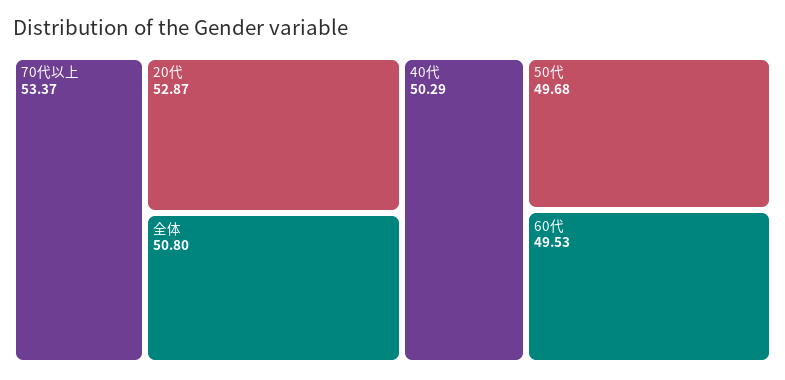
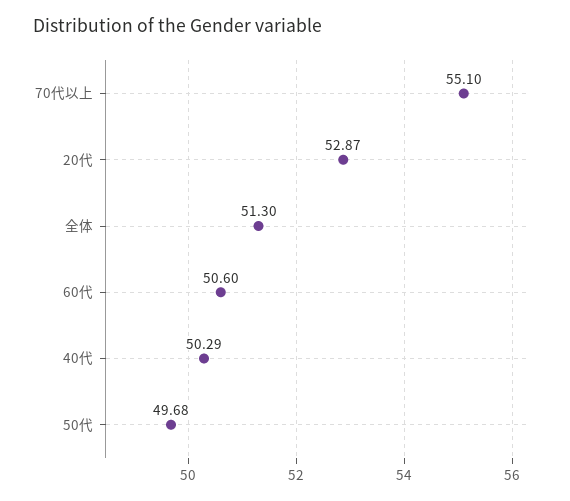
70代以上: 53.37 -> 55.1
全体: 50.8 -> 51.3
60代: 49.53 -> 50.6

